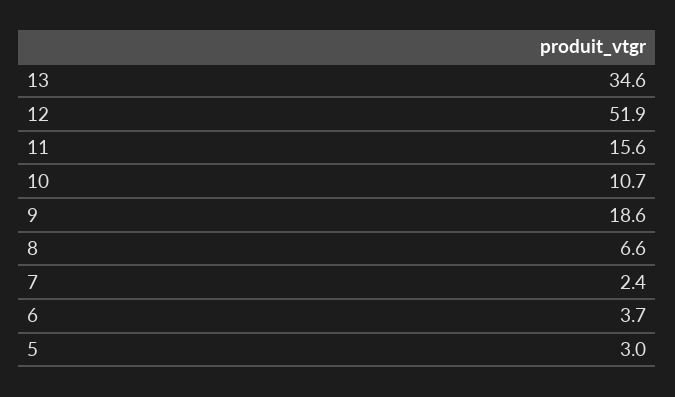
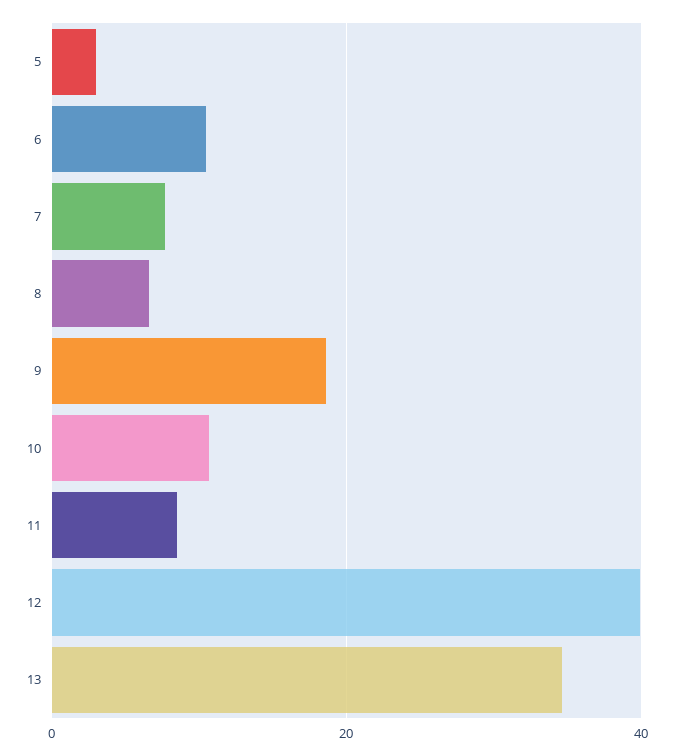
12: 51.9 -> 40
11: 15.6 -> 8
7: 2.4 -> 8
6: 3.7 -> 10

